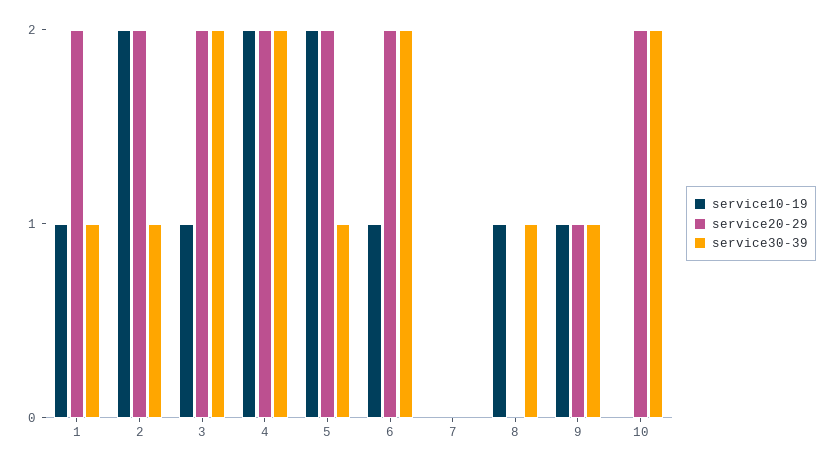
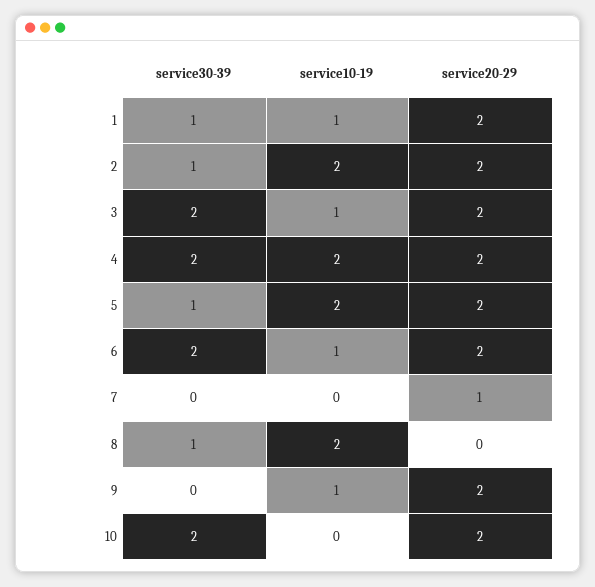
service20-29, 7: 0 -> 1
service10-19, 8: 1 -> 2
service20-29, 9: 1 -> 2
service30-39, 9: 1 -> 0

